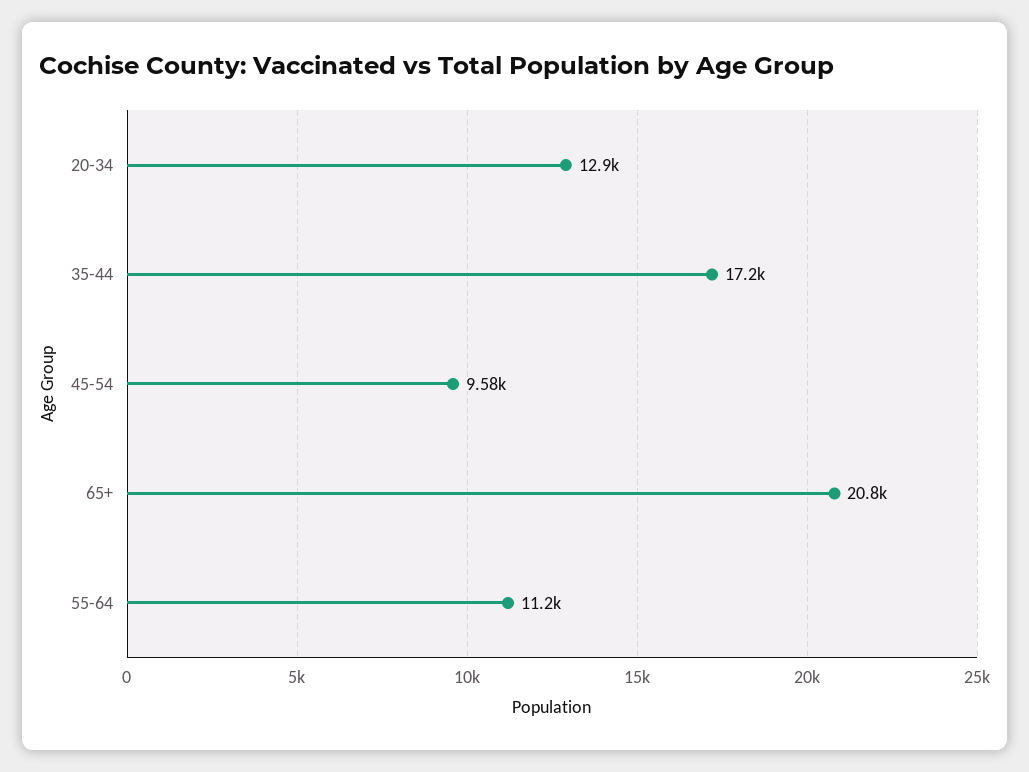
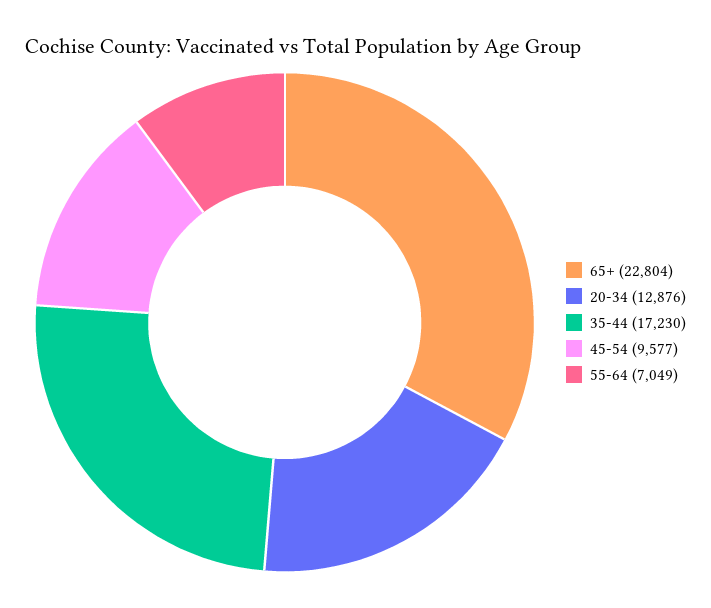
65+: 20800 -> 22804
55-64: 11200 -> 7049

